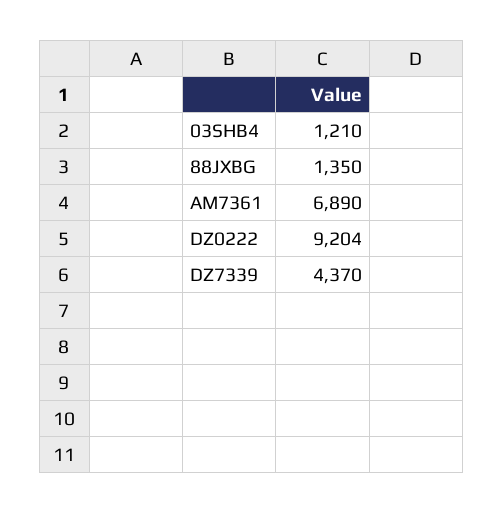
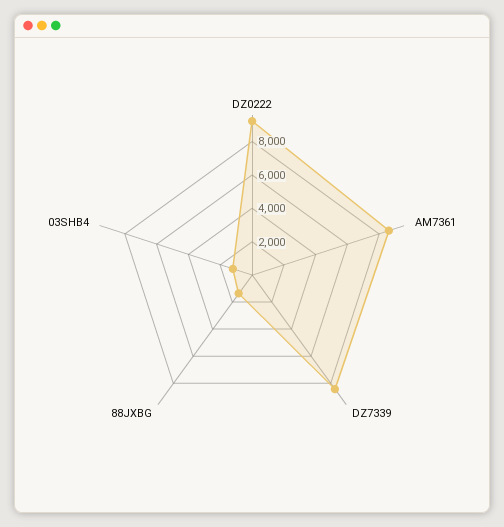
AM7361: 6890 -> 8500
DZ7339: 4370 -> 8500

